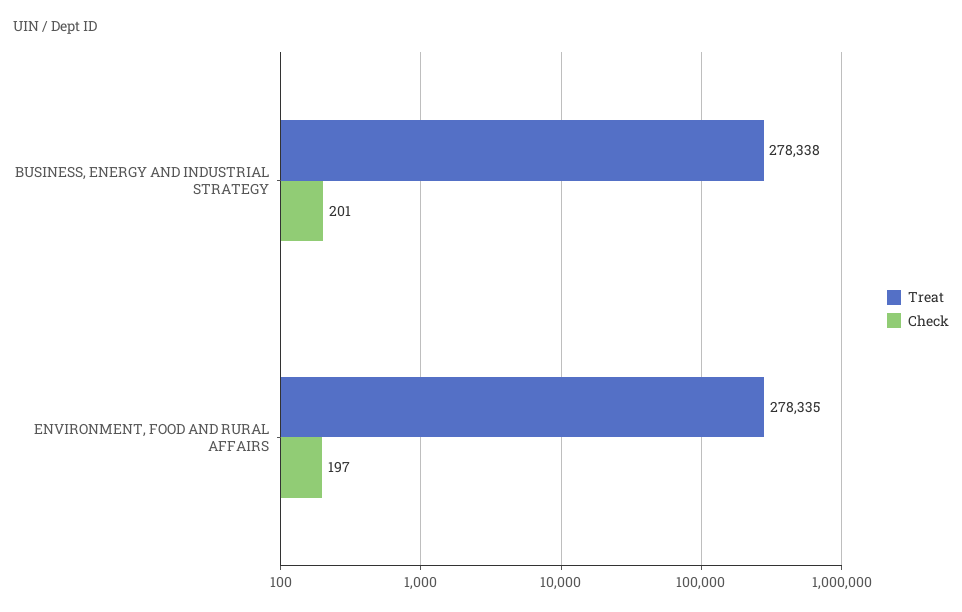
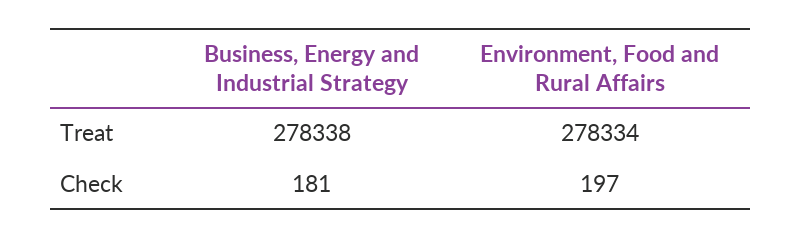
Check, BUSINESS, ENERGY AND INDUSTRIAL STRATEGY: 201 -> 181
Treat, ENVIRONMENT, FOOD AND RURAL AFFAIRS: 278335 -> 278334

